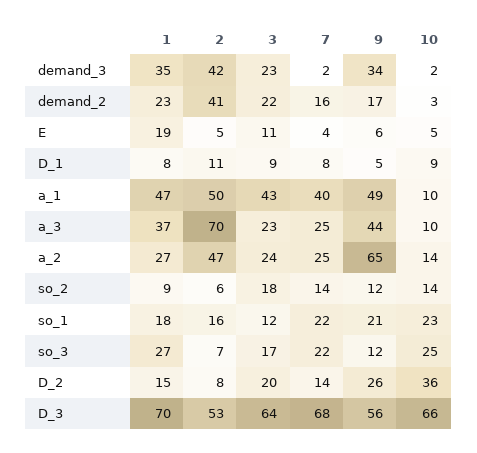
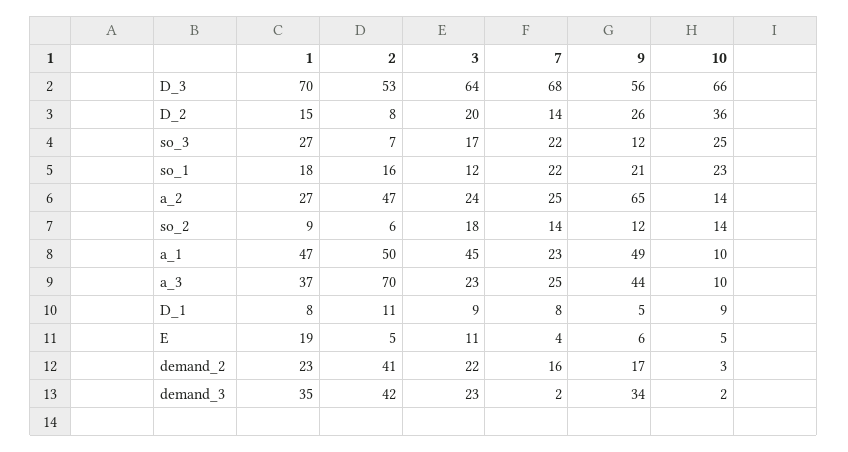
3, a_1: 43 -> 45
7, a_1: 40 -> 23

